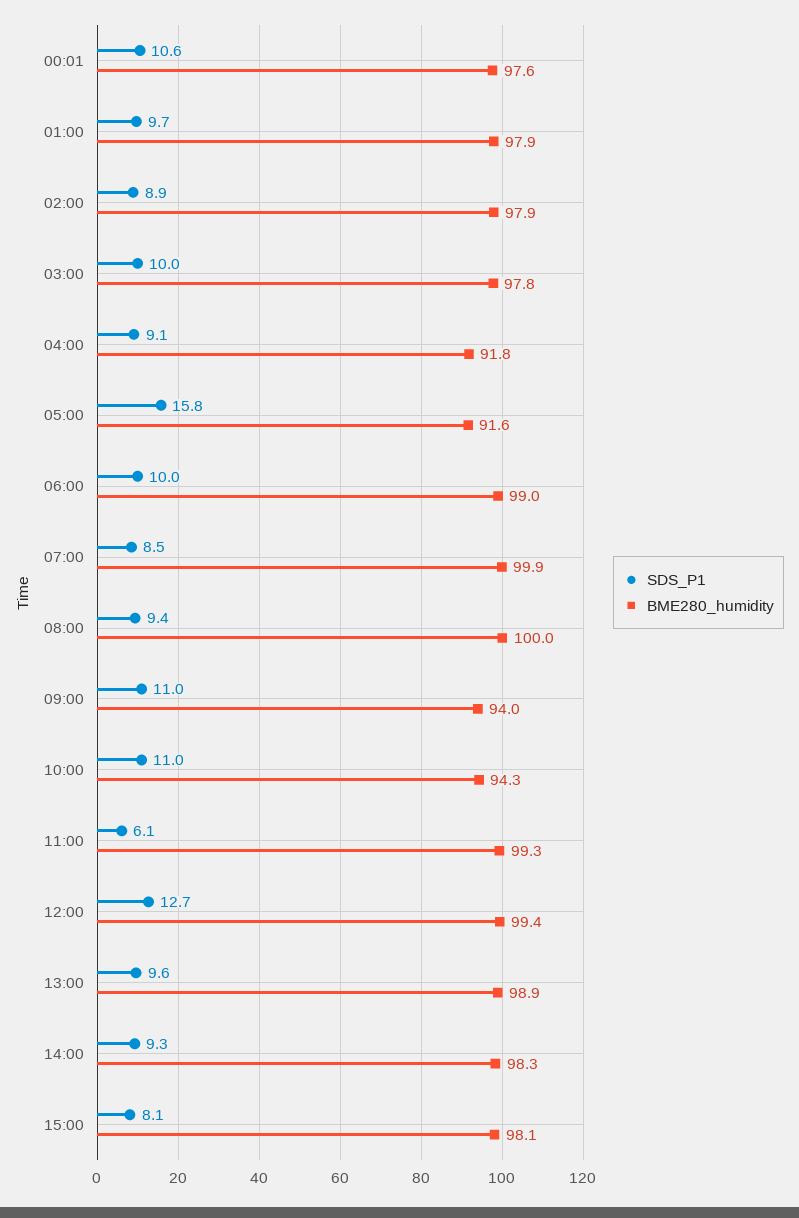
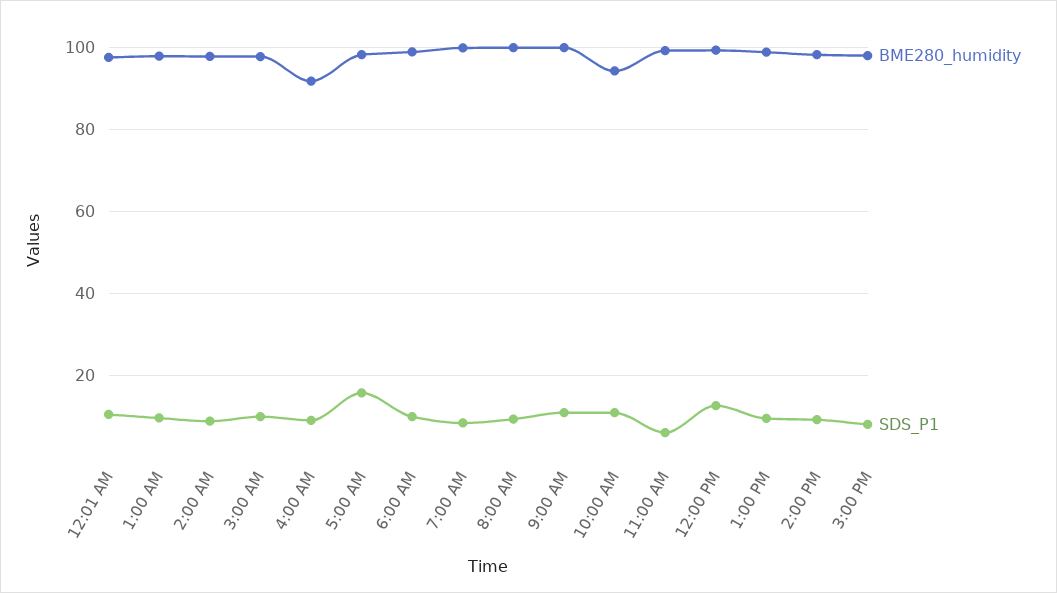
BME280_humidity, 05:00: 91.6 -> 98
BME280_humidity, 09:00: 94 -> 100

